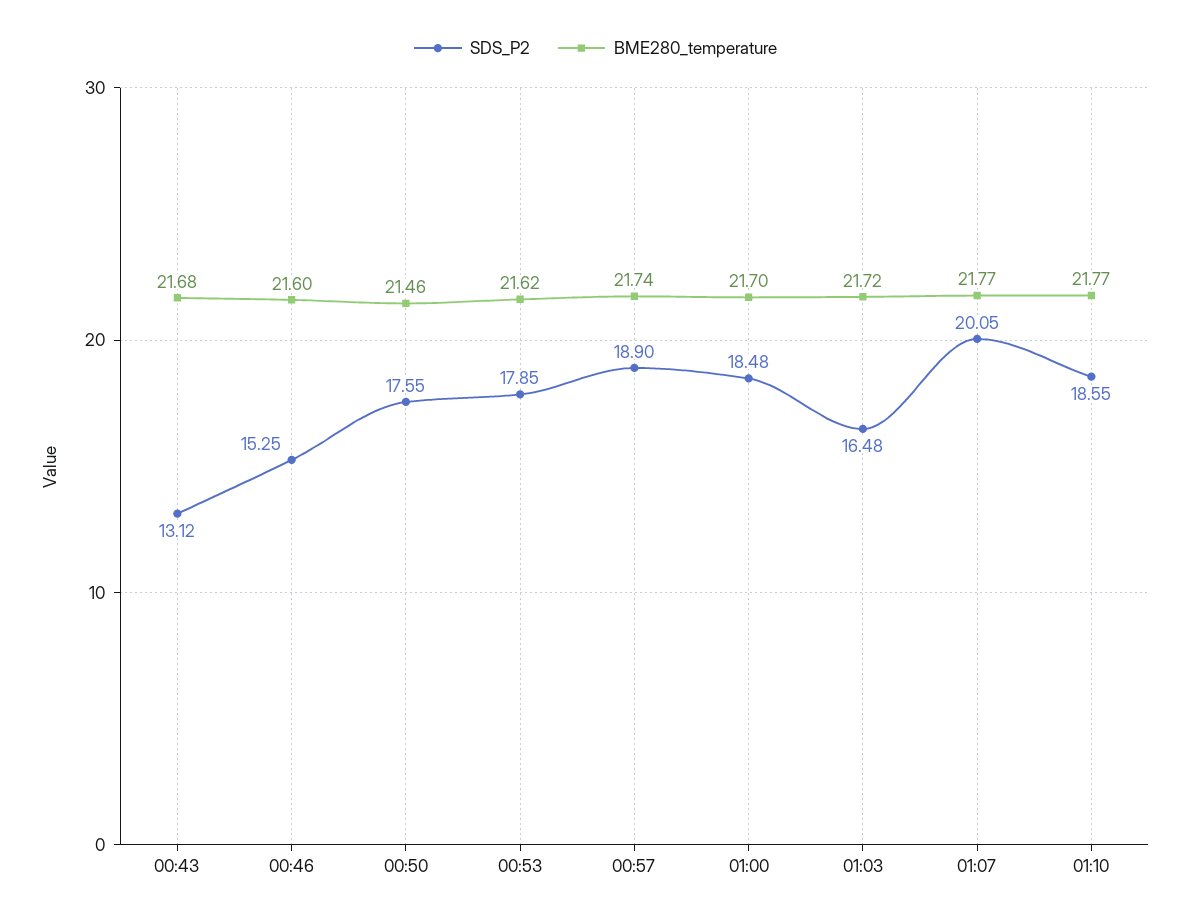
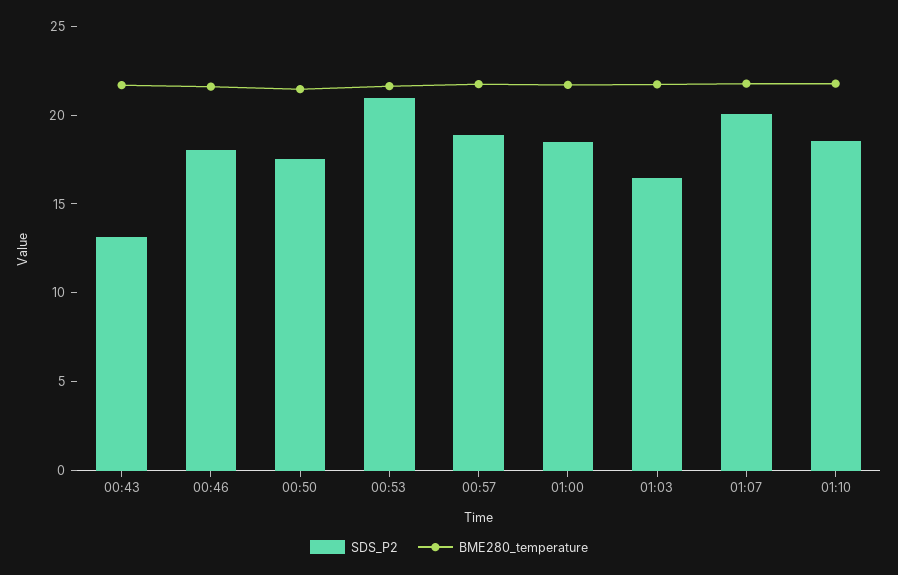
SDS_P2, 00:46: 15.25 -> 18
SDS_P2, 00:53: 17.85 -> 21

